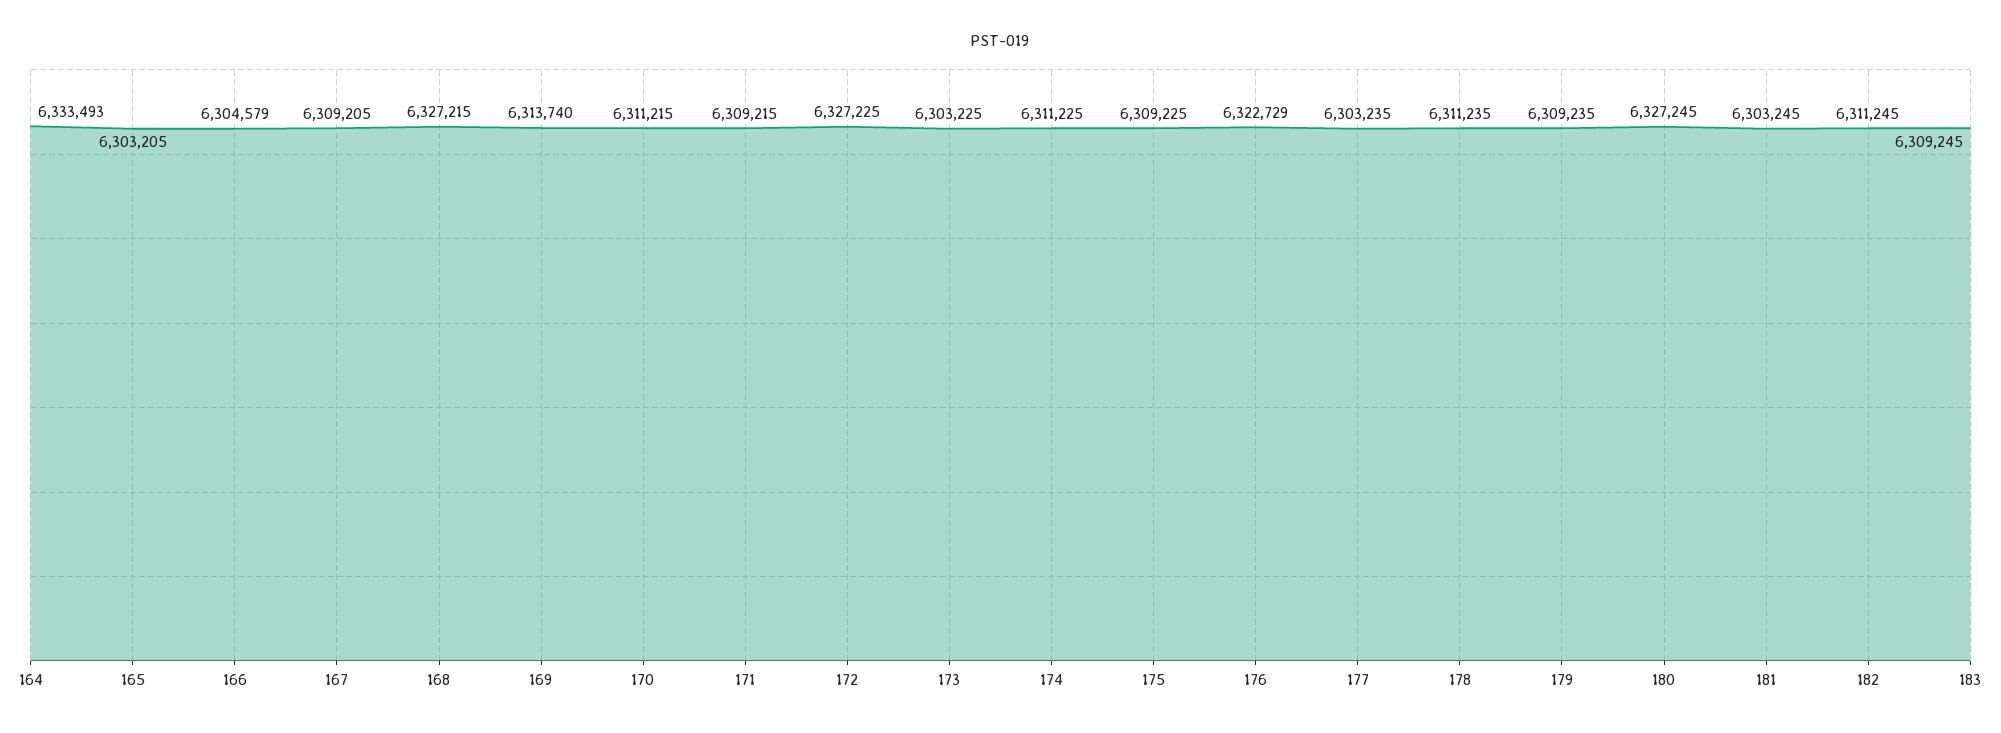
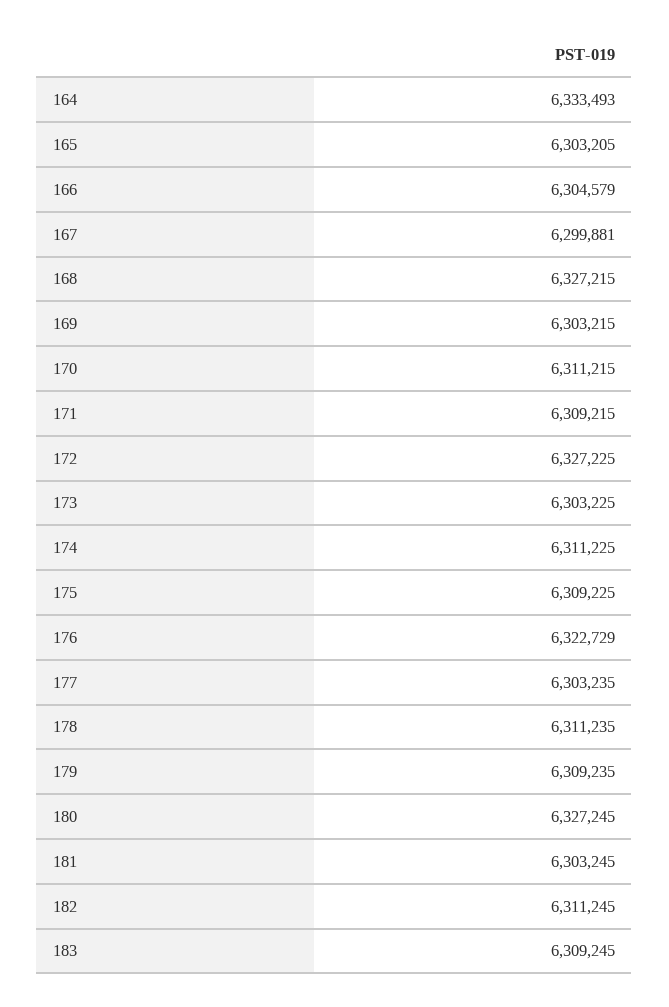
167: 6309205 -> 6299881
169: 6313740 -> 6303215

